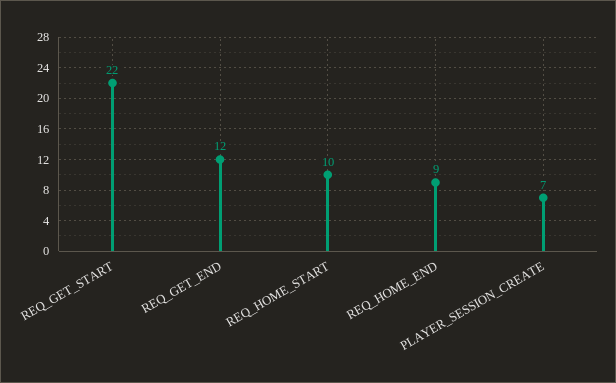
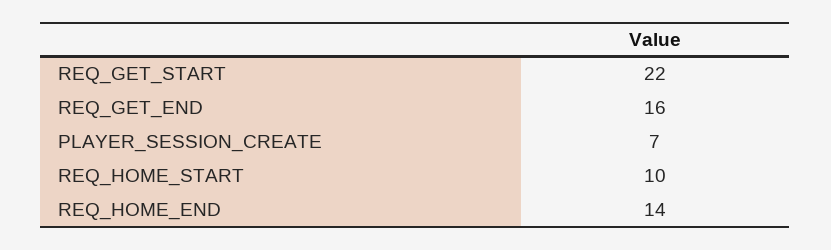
REQ_GET_END: 12 -> 16
REQ_HOME_END: 9 -> 14

